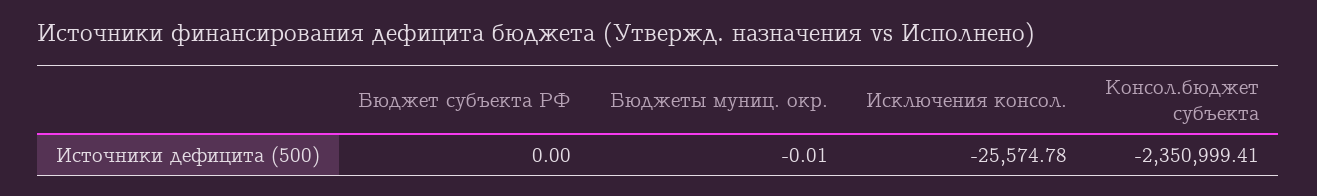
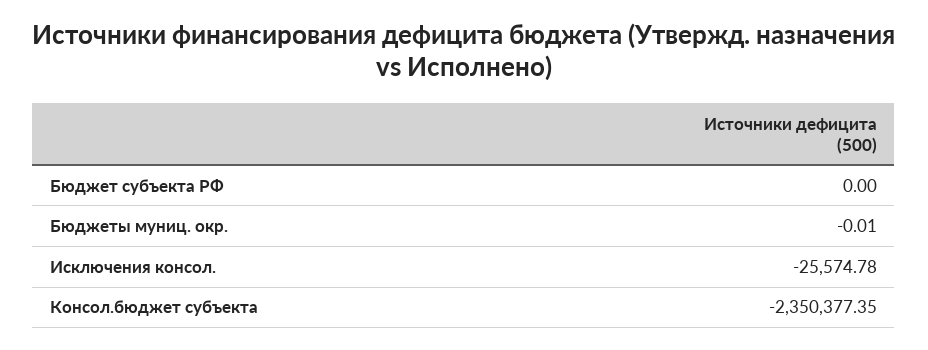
Консол.бюджет субъекта: -2350999.41 -> -2350377.35

